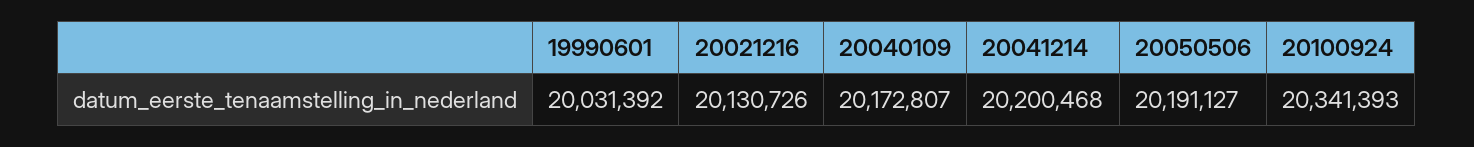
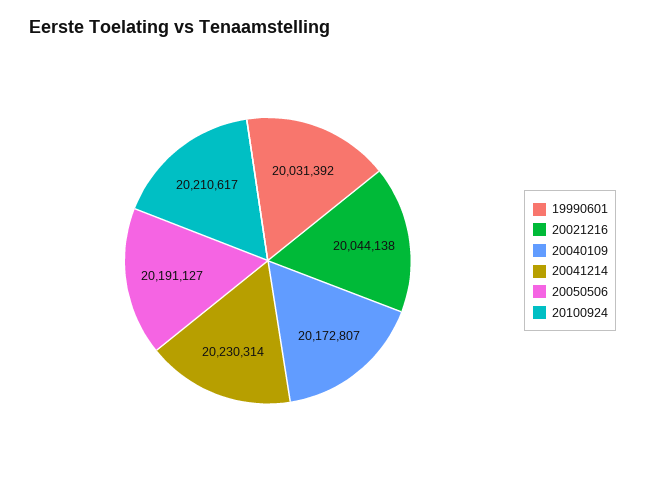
20021216: 20130726 -> 20044138
20041214: 20200468 -> 20230314
20100924: 20341393 -> 20210617

